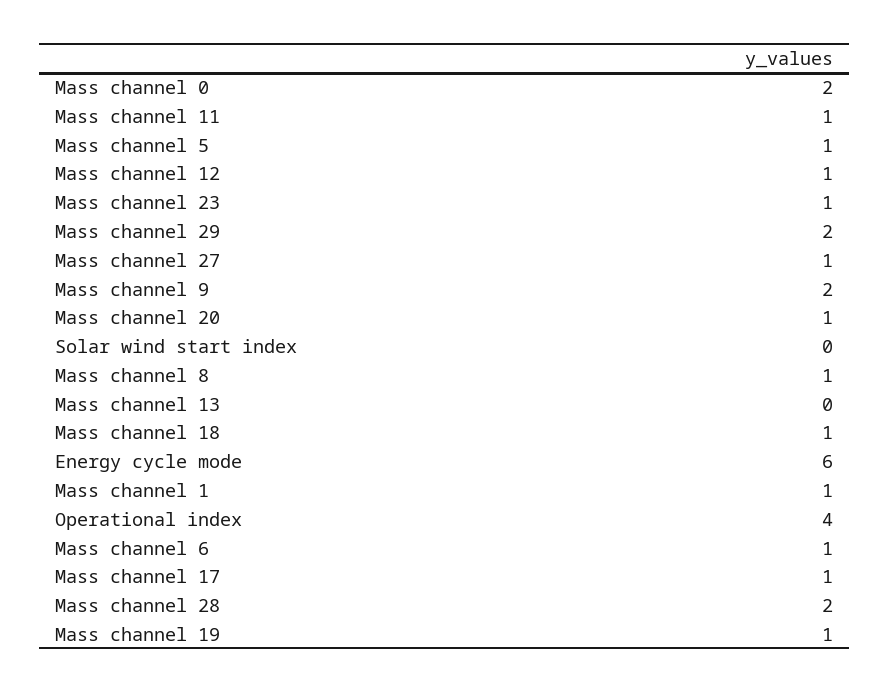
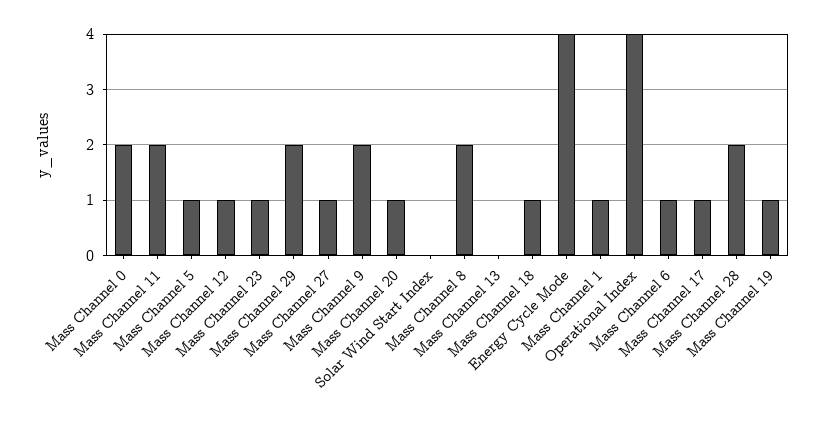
Mass channel 11: 1 -> 2
Mass channel 8: 1 -> 2
Energy cycle mode: 6 -> 4

